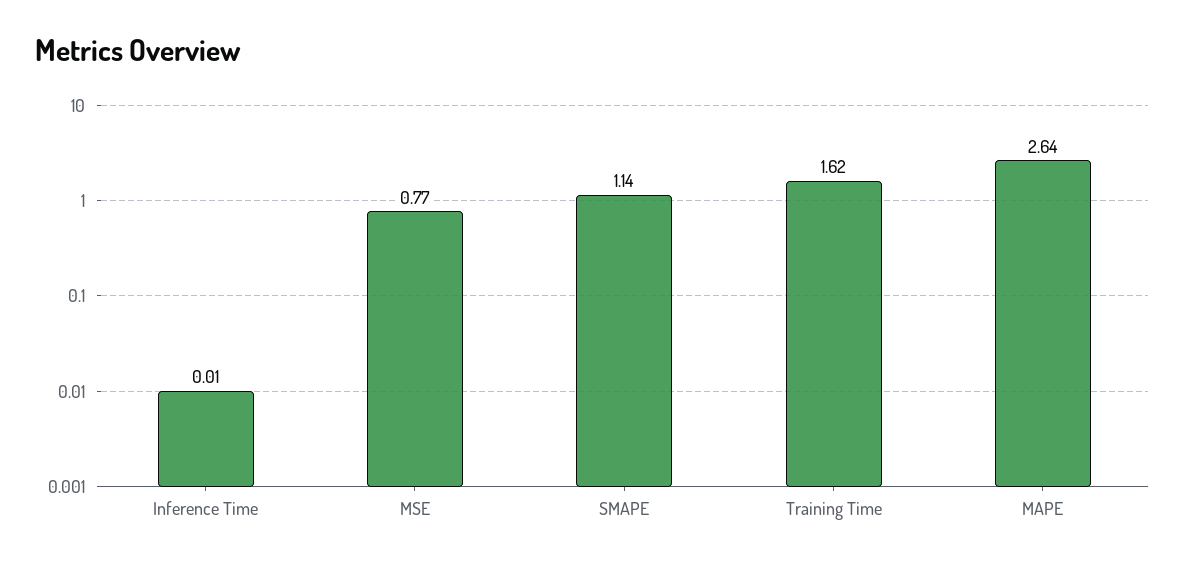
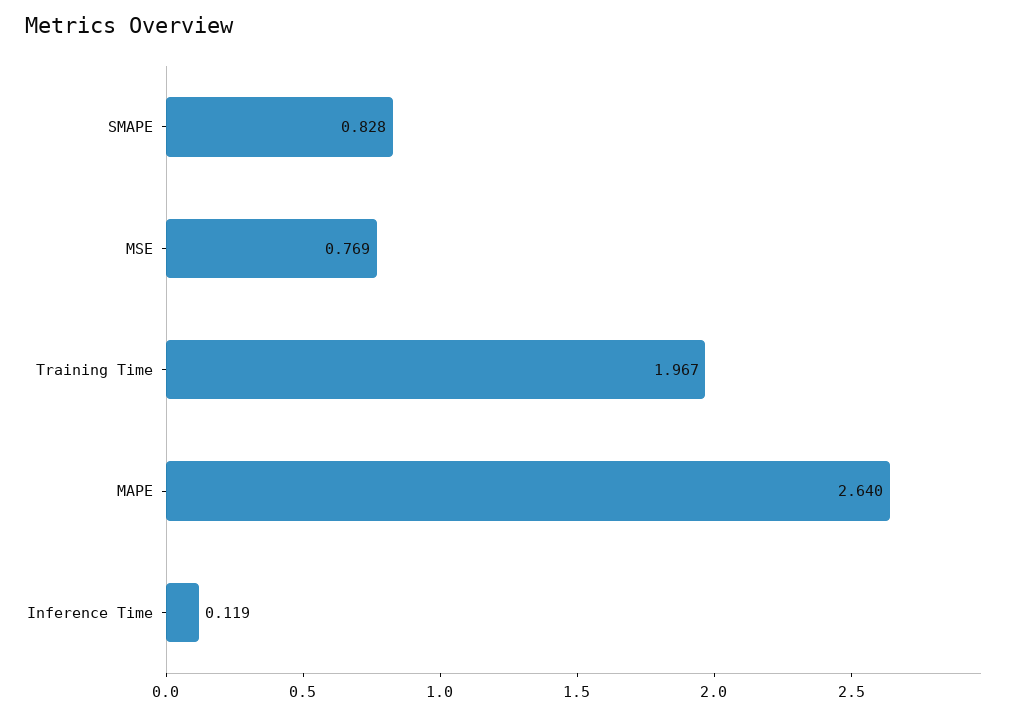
Inference Time: 0.01 -> 0.119
SMAPE: 1.14 -> 0.828
Training Time: 1.62 -> 1.967

